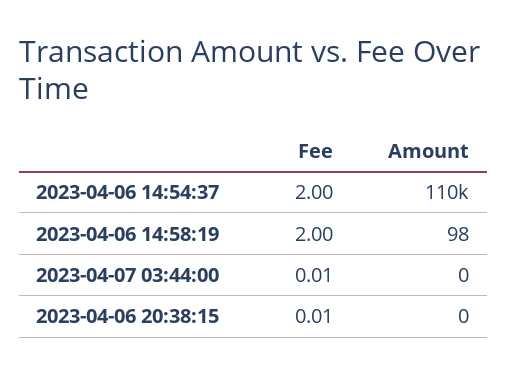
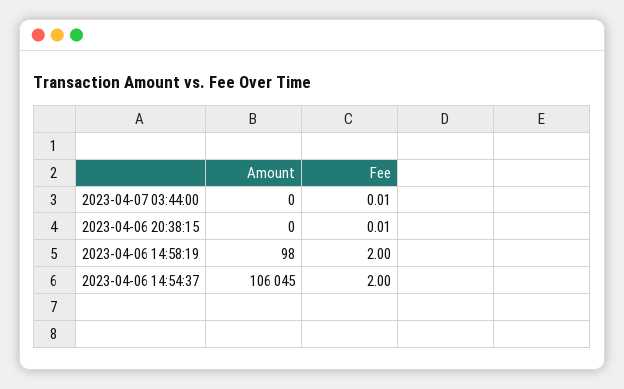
Amount, 2023-04-06 14:54:37: 110000 -> 106045

